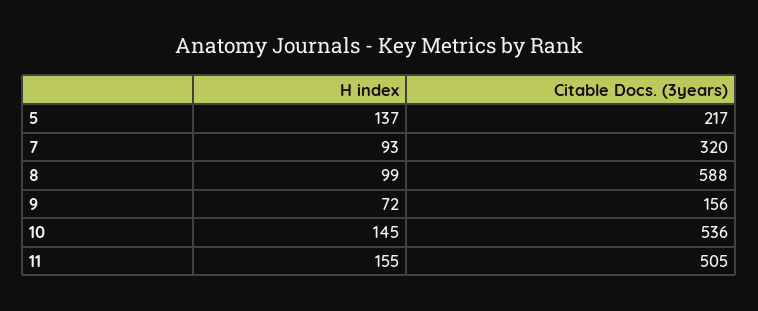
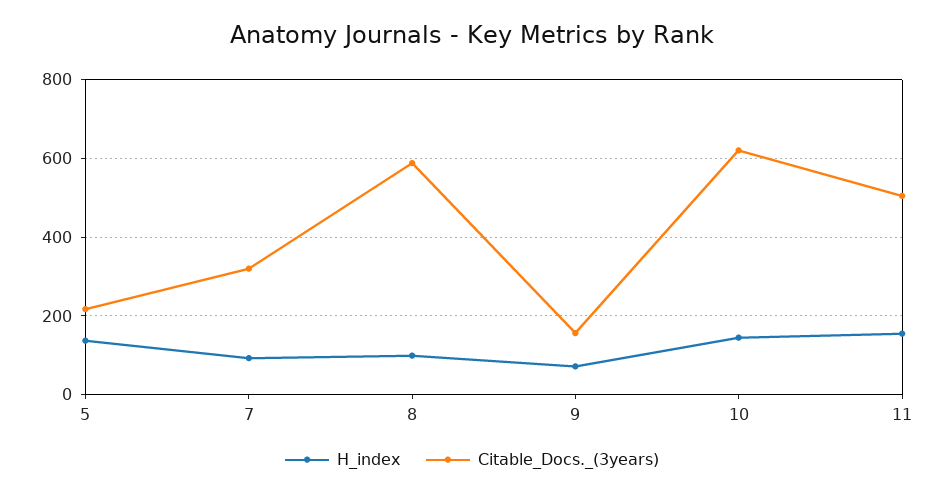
Citable Docs. (3years), 10: 536 -> 620

